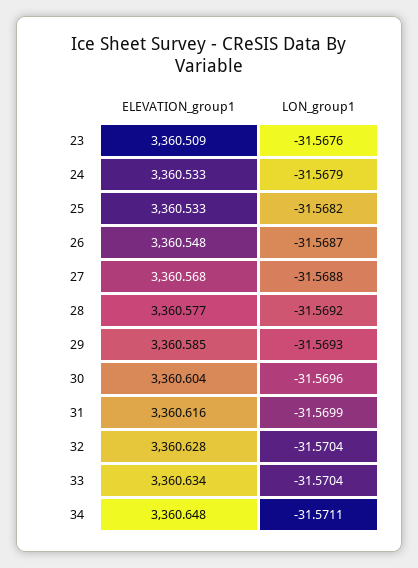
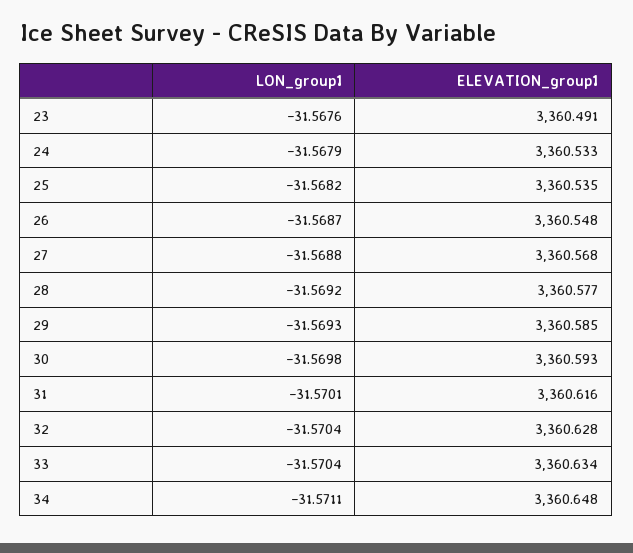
ELEVATION_group1, 23: 3360.509 -> 3360.491
ELEVATION_group1, 25: 3360.533 -> 3360.535
ELEVATION_group1, 30: 3360.604 -> 3360.593
LON_group1, 30: -31.5696 -> -31.5698
LON_group1, 31: -31.5699 -> -31.5701

